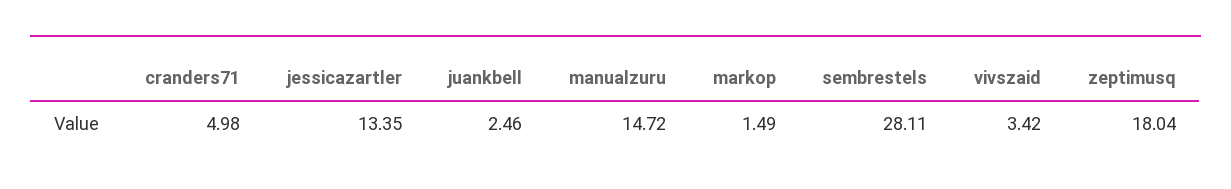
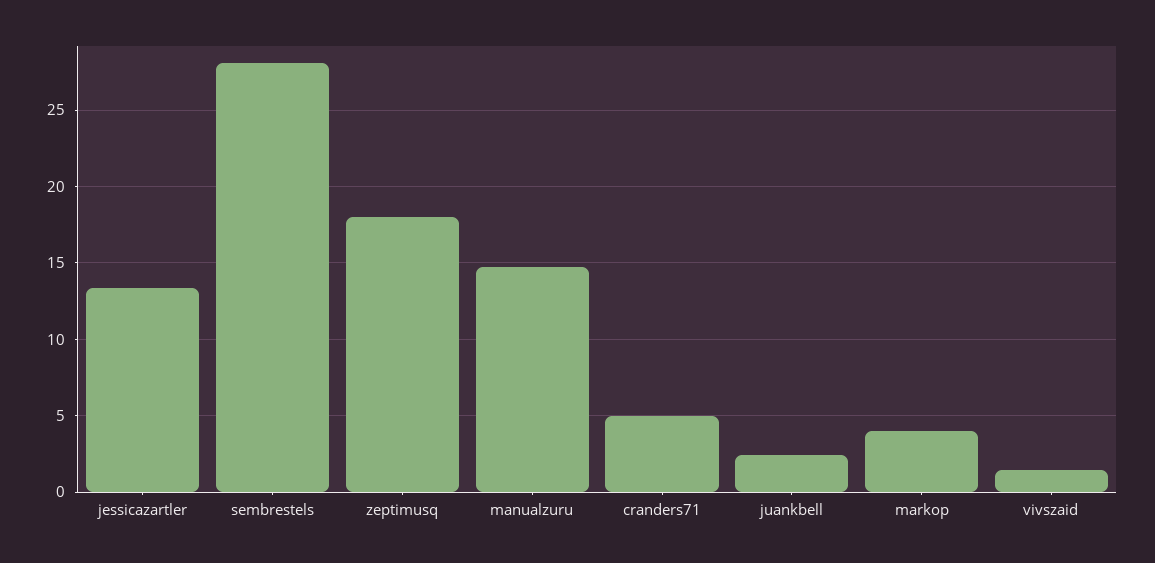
markop: 1.49 -> 4
vivszaid: 3.42 -> 1.5

